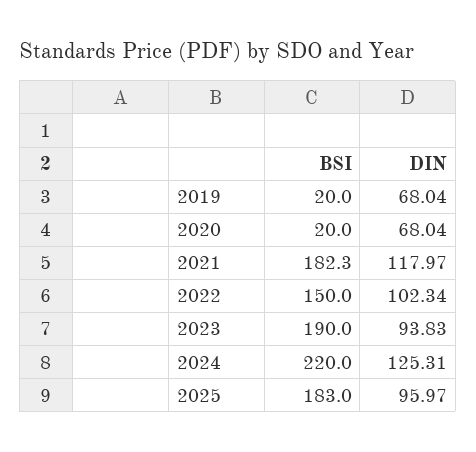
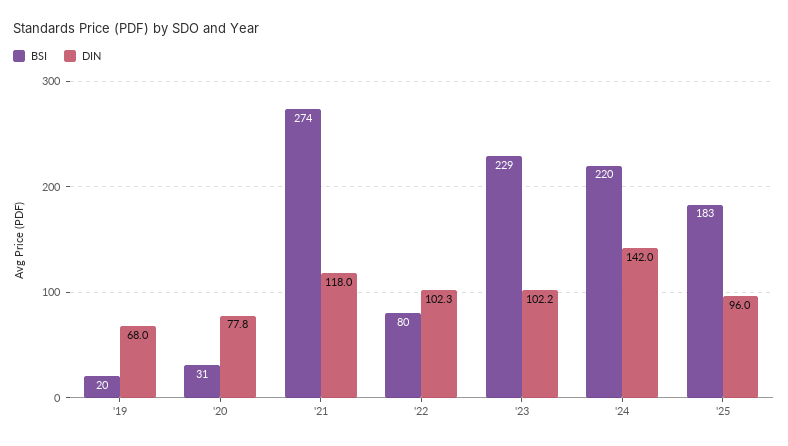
BSI, 2020: 20 -> 31
DIN, 2020: 68.04 -> 77.8
BSI, 2021: 182.3 -> 274
BSI, 2022: 150 -> 80
BSI, 2023: 190 -> 229
DIN, 2023: 93.83 -> 102.2
DIN, 2024: 125.31 -> 142

